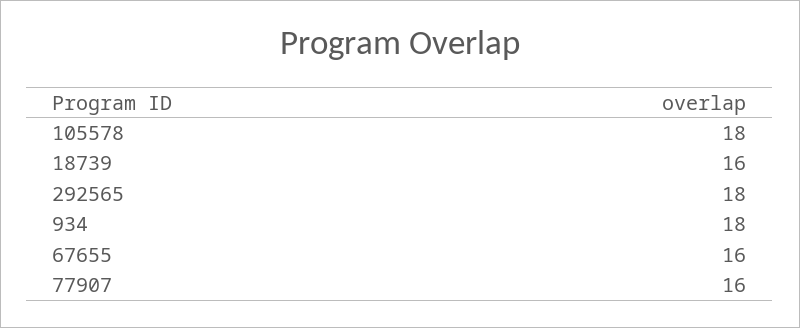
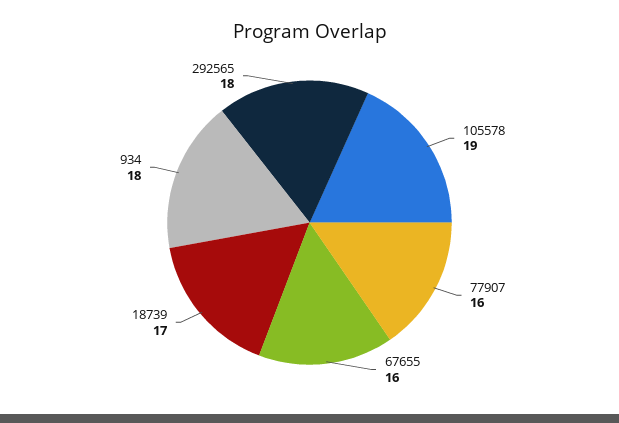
105578: 18 -> 19
18739: 16 -> 17

